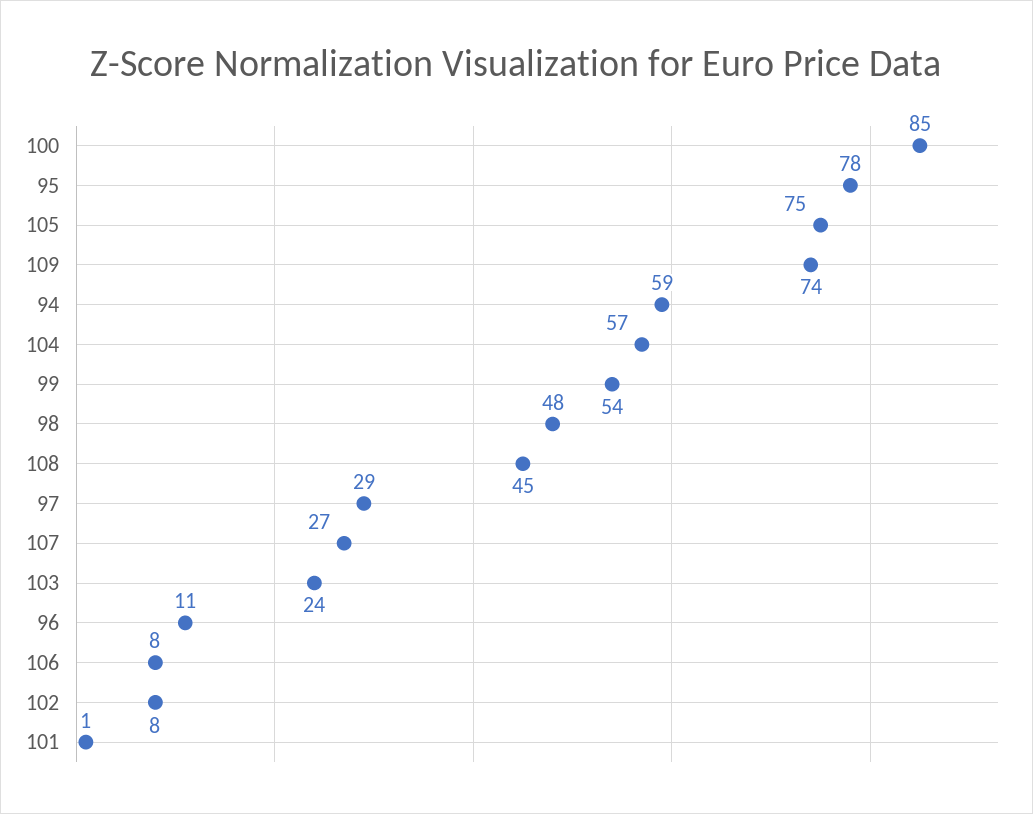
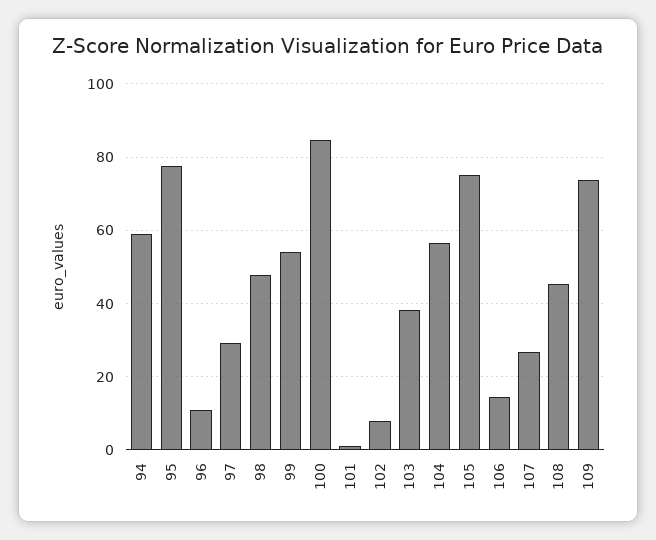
103: 24 -> 38
106: 8 -> 14

